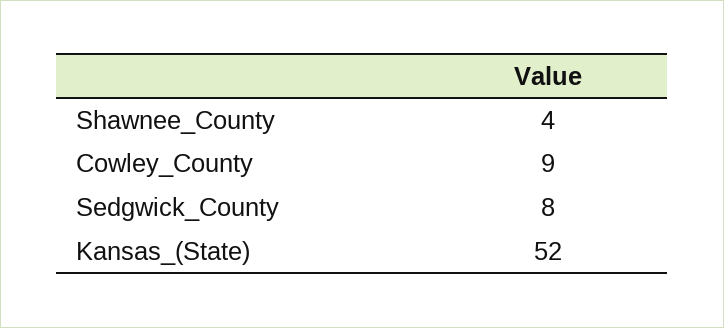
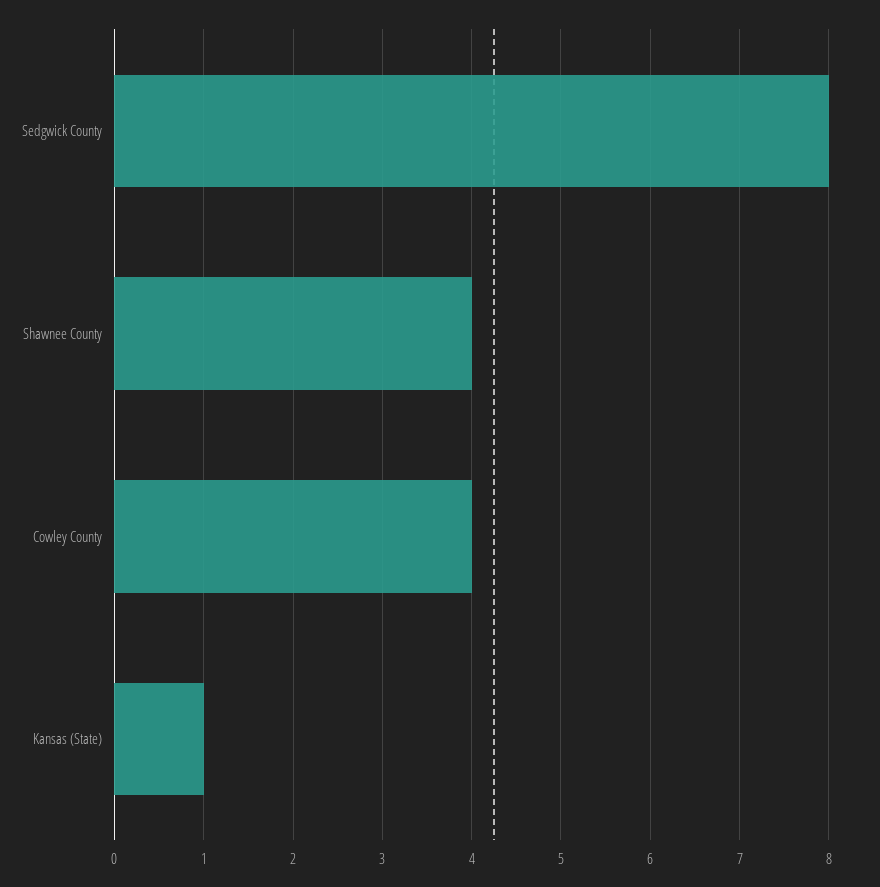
Cowley_County: 9 -> 4
Kansas_(State): 52 -> 1

